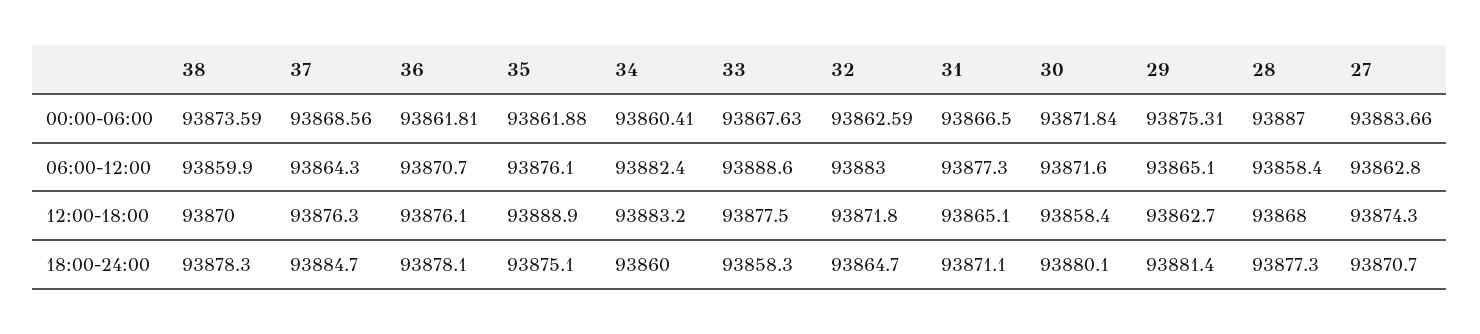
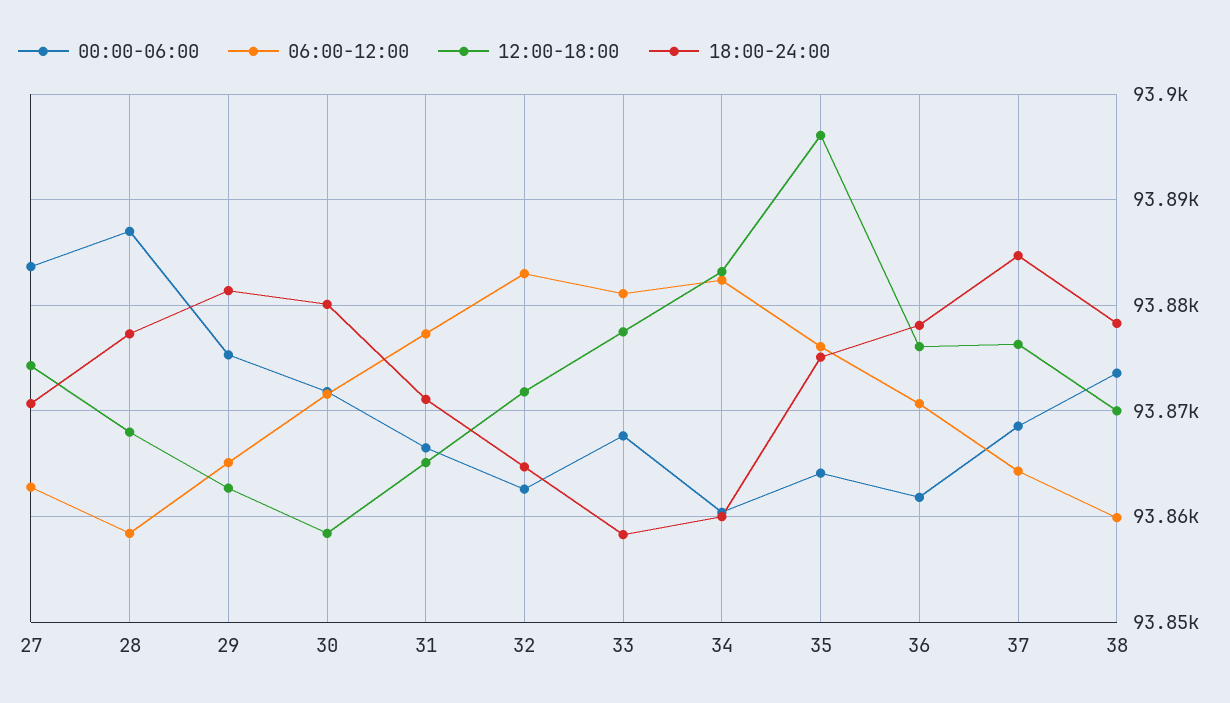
00:00-06:00, 35: 93861.88 -> 93864
06:00-12:00, 33: 93888.6 -> 93881
12:00-18:00, 35: 93888.9 -> 93896

